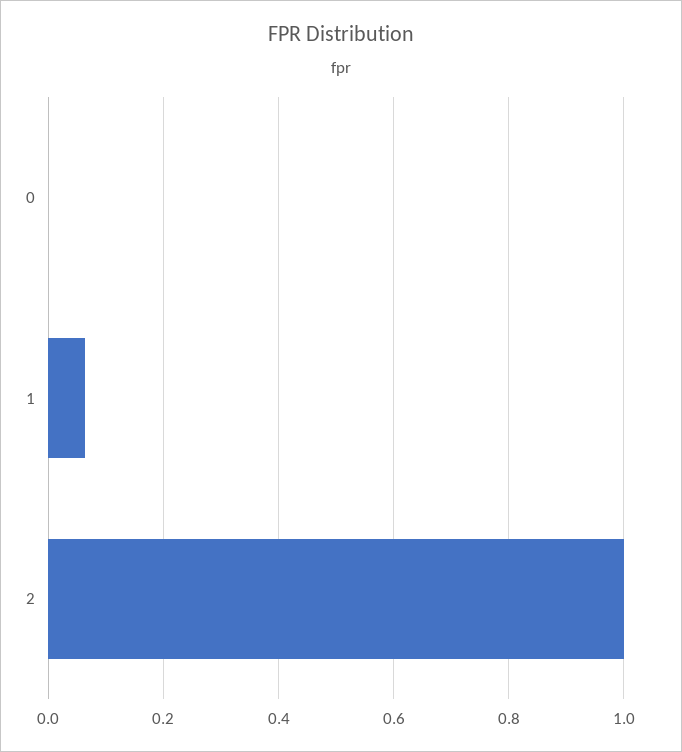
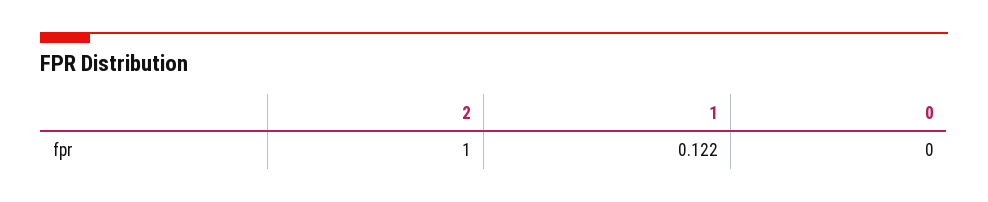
1: 0.06 -> 0.122

